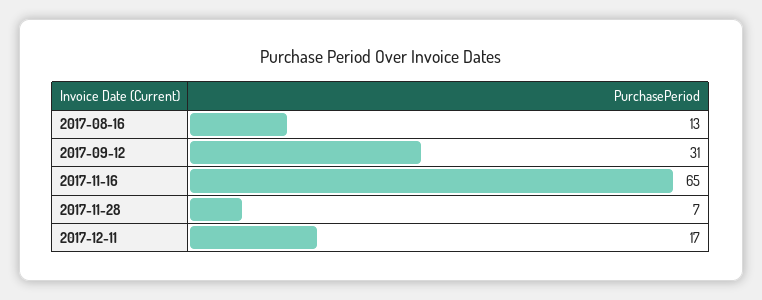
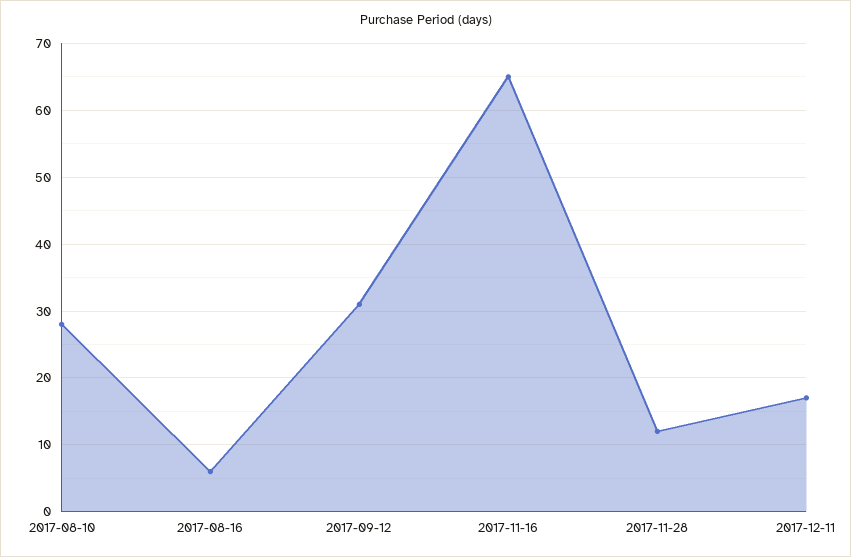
2017-08-16: 13 -> 6
2017-11-28: 7 -> 12
2017-08-10: none -> 28

